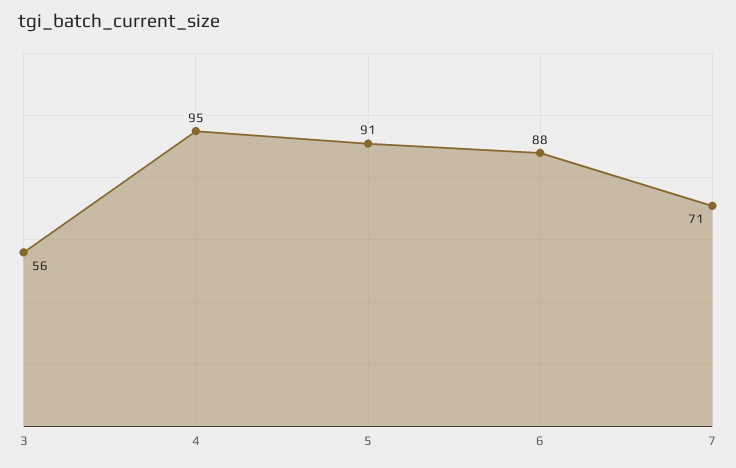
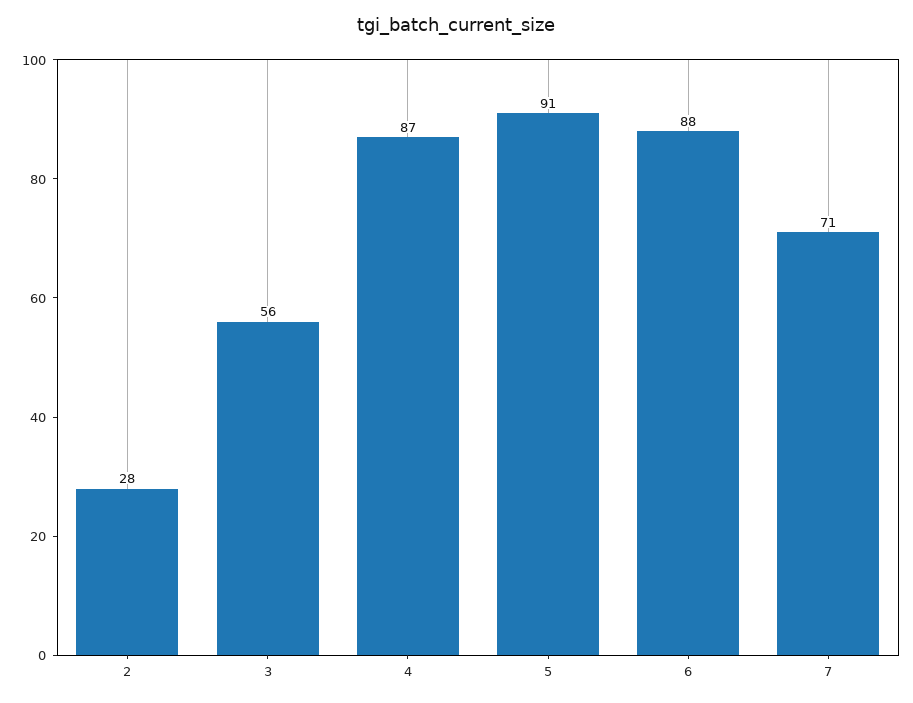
4: 95 -> 87
2: none -> 28

